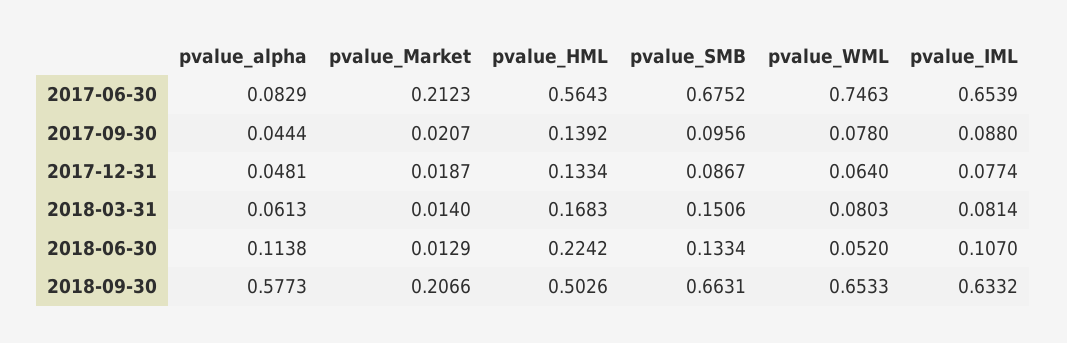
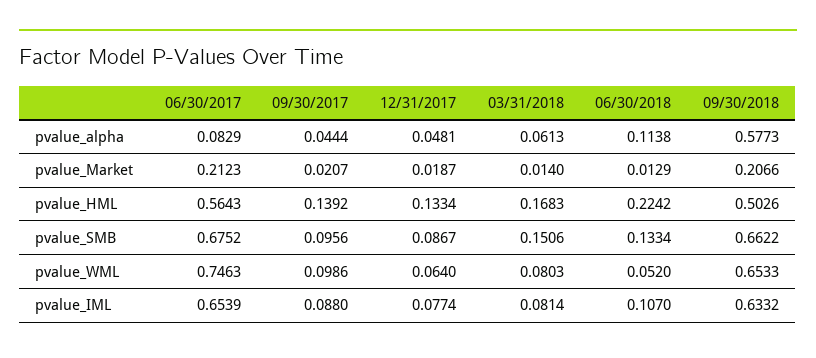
pvalue_WML, 2017-09-30: 0.078 -> 0.0986
pvalue_SMB, 2018-09-30: 0.6631 -> 0.6622

